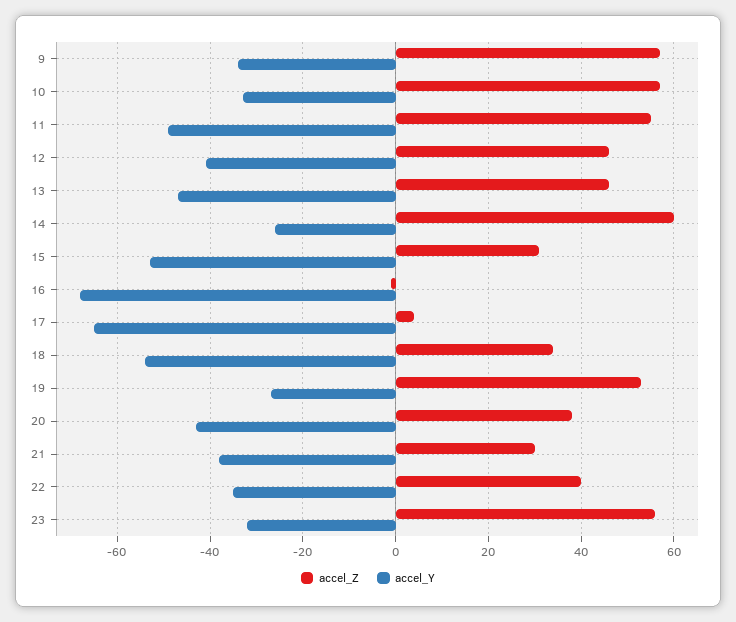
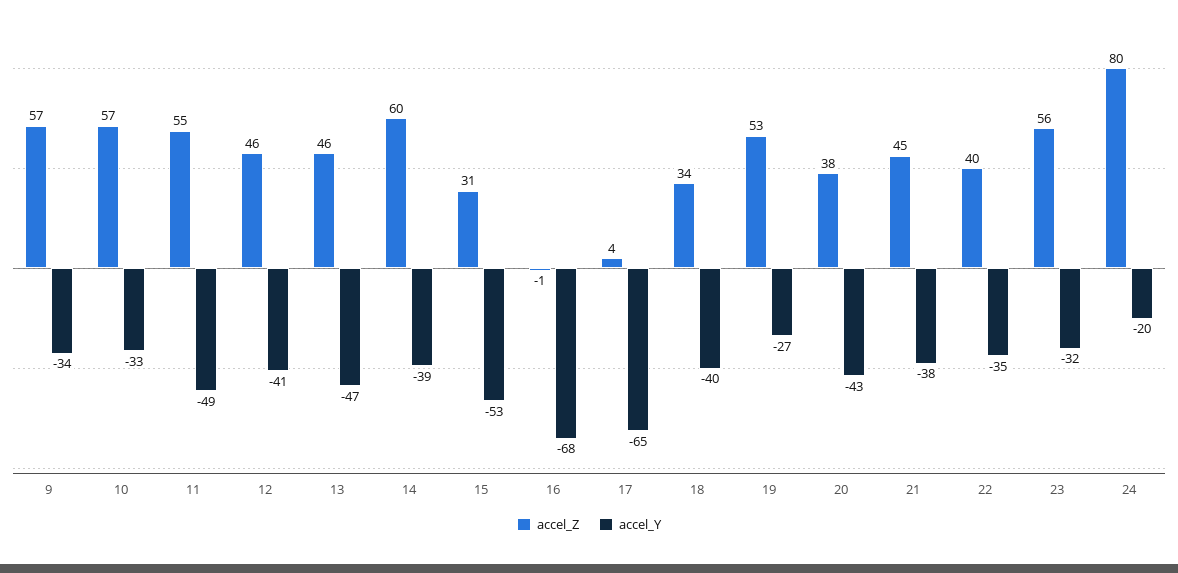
accel_Y, 14: -25 -> -39
accel_Y, 18: -55 -> -40
accel_Z, 21: 30 -> 45
accel_Z, 24: none -> 80
accel_Y, 24: none -> -20

